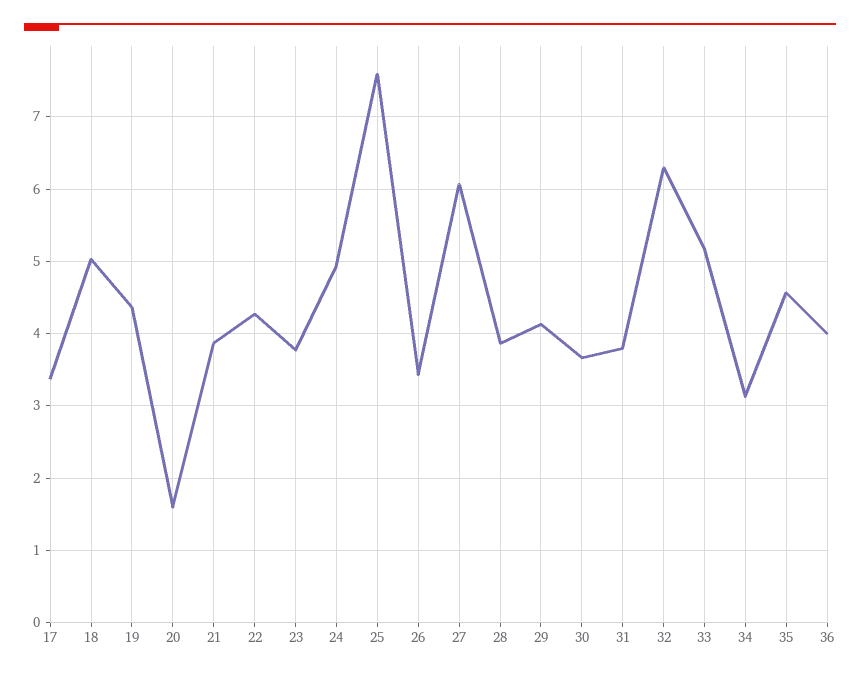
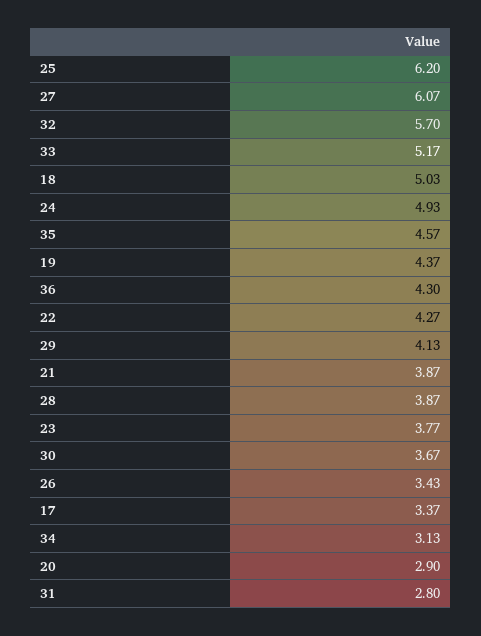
20: 1.6 -> 2.9
25: 7.6 -> 6.2
31: 3.8 -> 2.8
32: 6.3 -> 5.7
36: 4 -> 4.3

